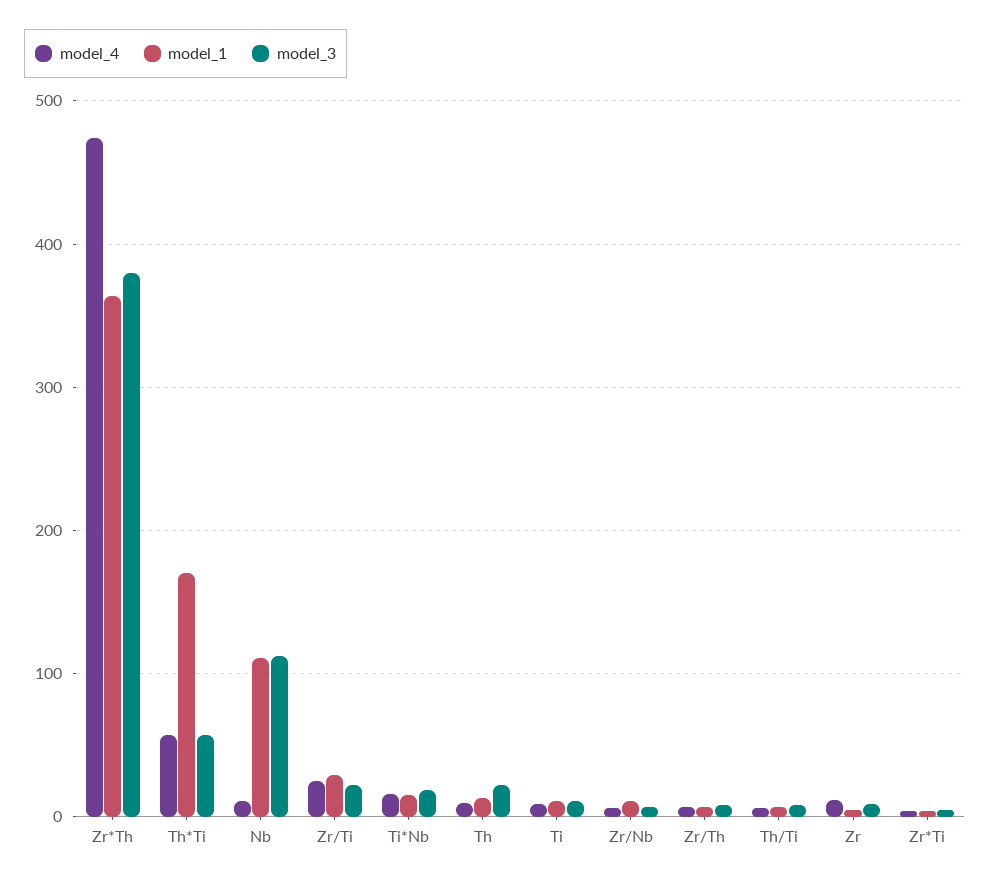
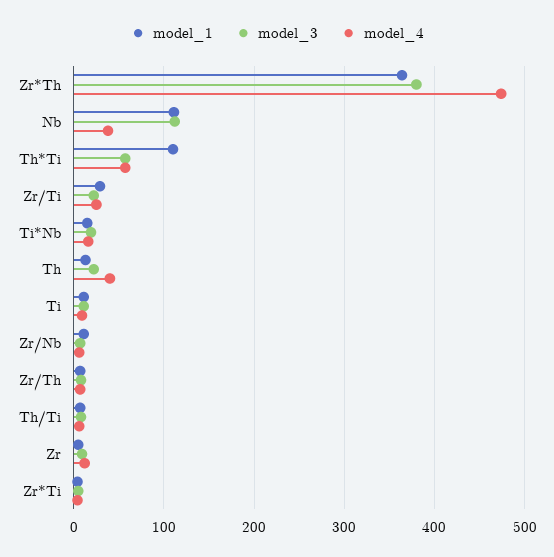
model_1, Th*Ti: 170 -> 110
model_4, Nb: 10 -> 40
model_4, Th: 10 -> 40

